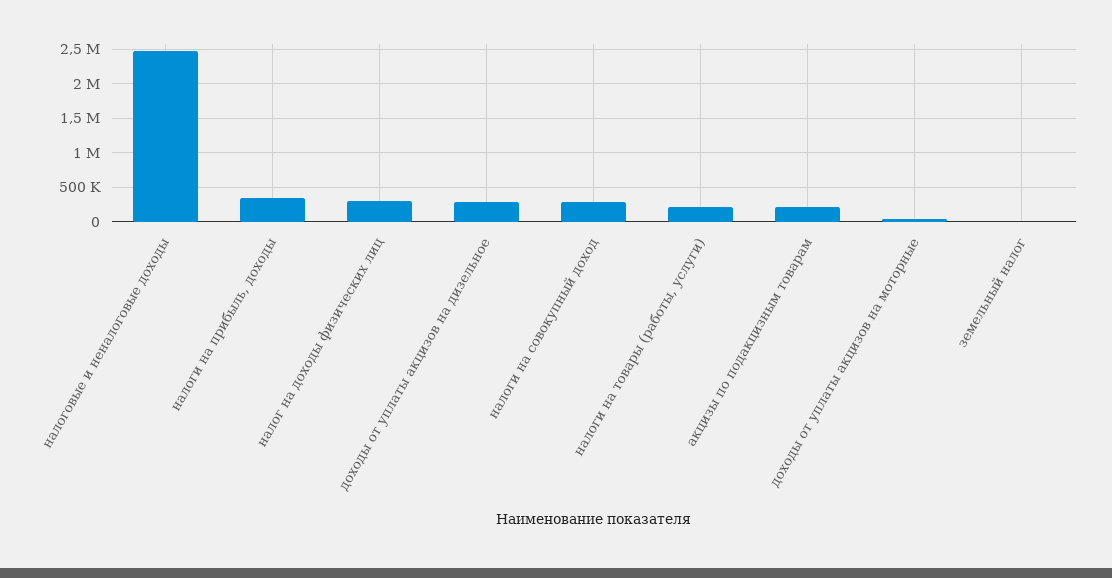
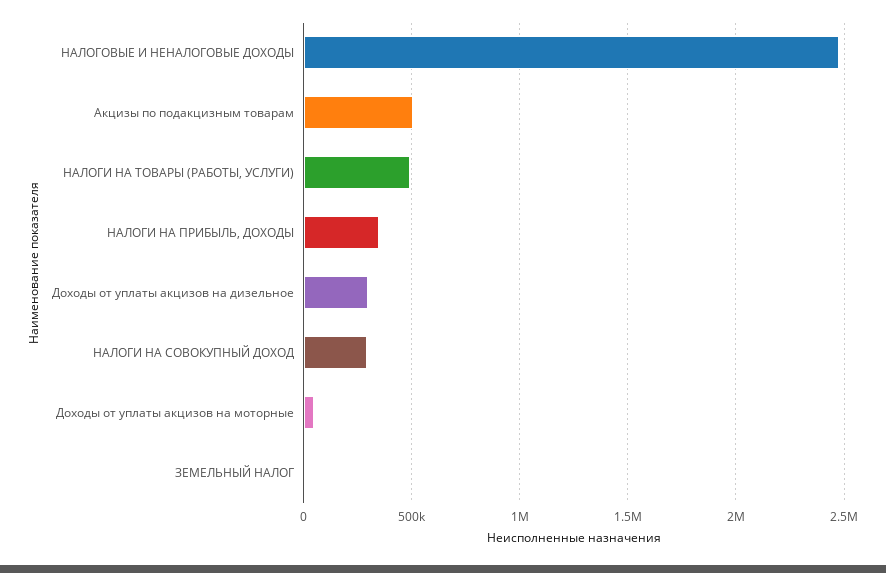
налог на доходы физических лиц: 300000 -> none
налоги на товары (работы, услуги): 200000 -> 500000
акцизы по подакцизным товарам: 200000 -> 500000

